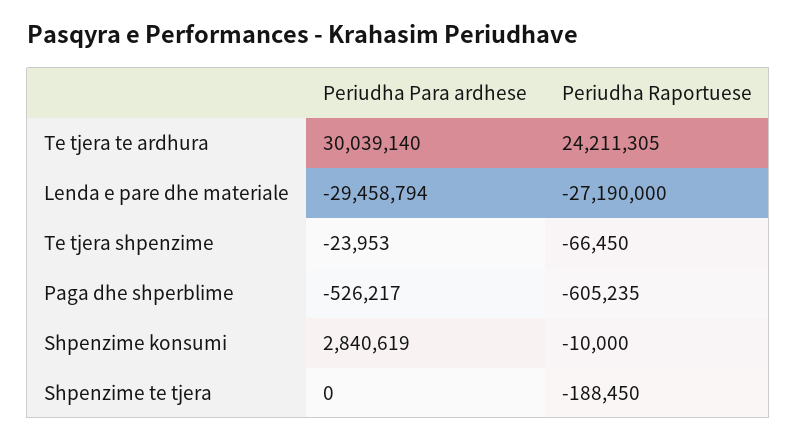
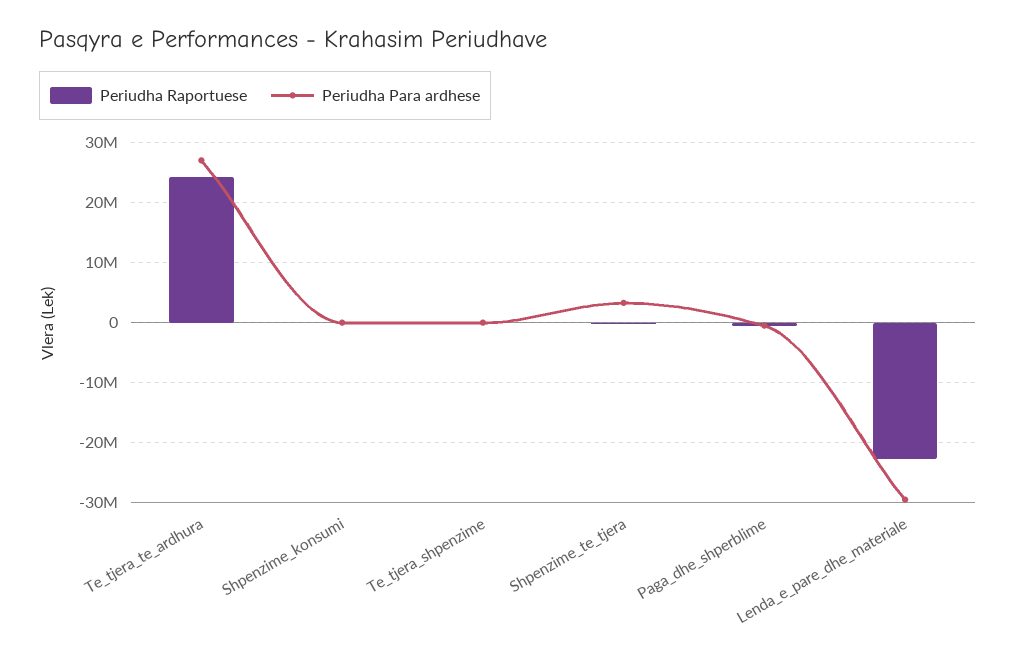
Periudha Para ardhese, Te tjera te ardhura: 30039140 -> 27000000
Periudha Raportuese, Lenda e pare dhe materiale: -27190000 -> -23000000
Periudha Para ardhese, Shpenzime konsumi: 2840619 -> 0
Periudha Para ardhese, Shpenzime te tjera: 0 -> 3000000

